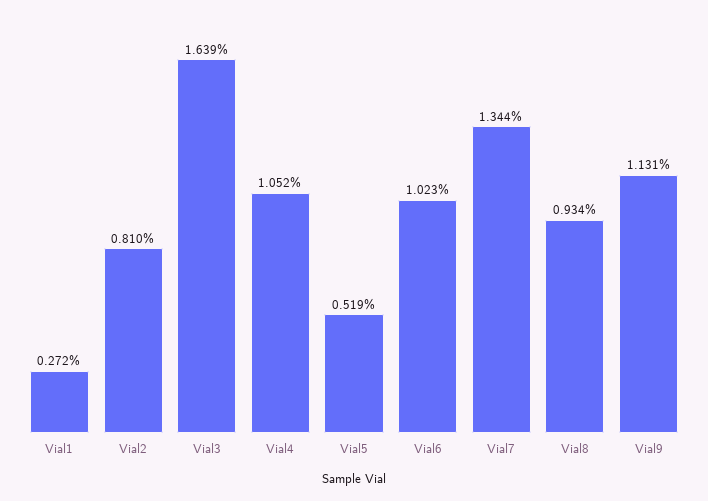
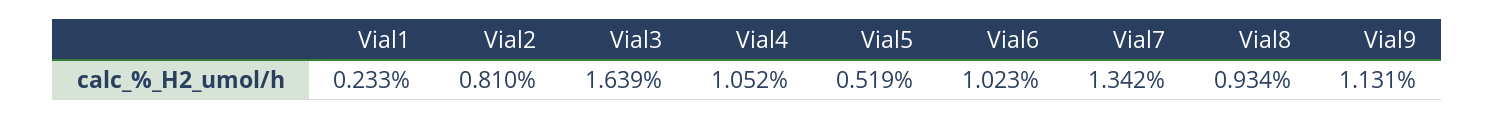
Vial1: 0.272 -> 0.233
Vial7: 1.344 -> 1.342

